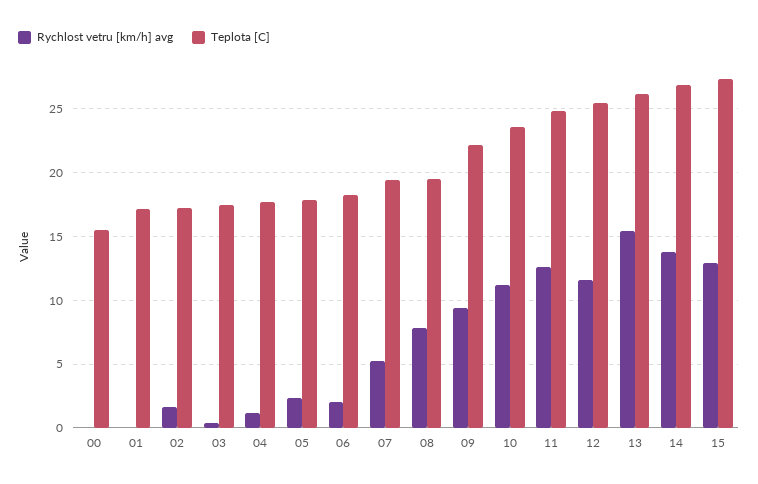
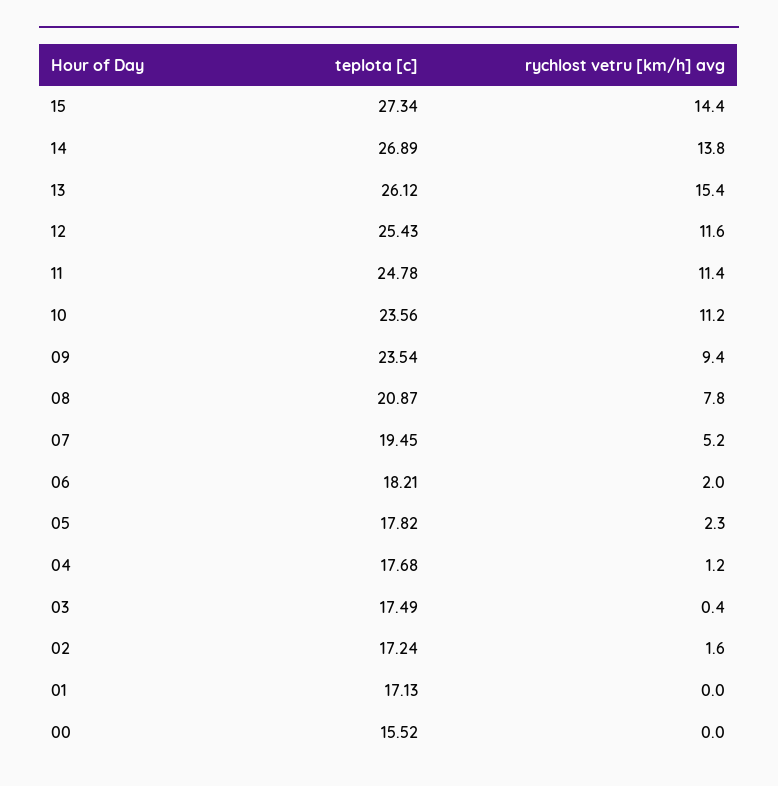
Teplota [C], 08: 19.5 -> 20.87
Teplota [C], 09: 22 -> 23.54
Rychlost vetru [km/h] avg, 11: 12.5 -> 11.4
Rychlost vetru [km/h] avg, 15: 13 -> 14.4

